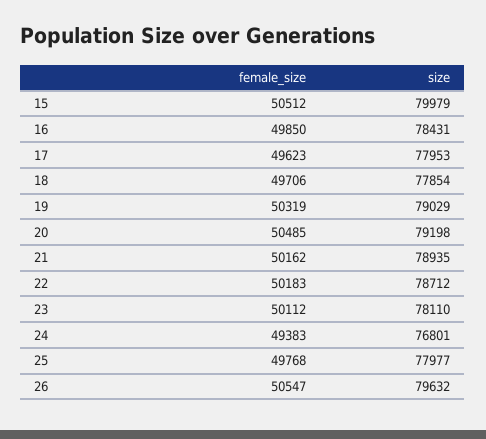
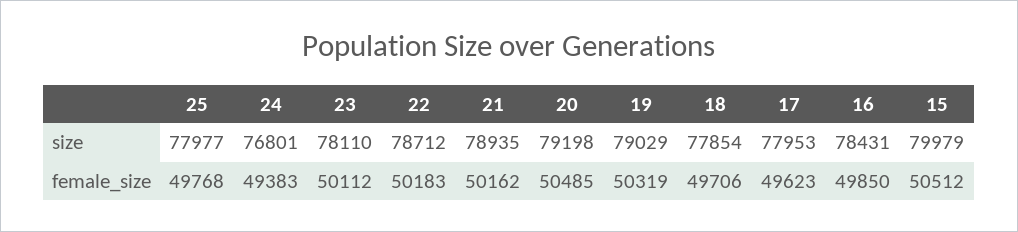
female_size, 26: 50547 -> none
size, 26: 79632 -> none

